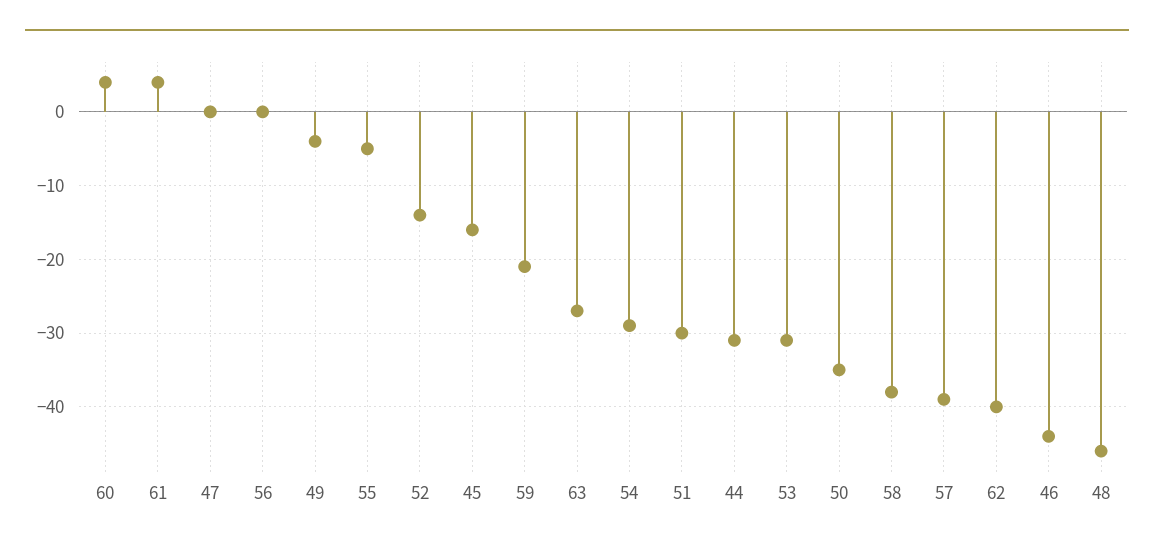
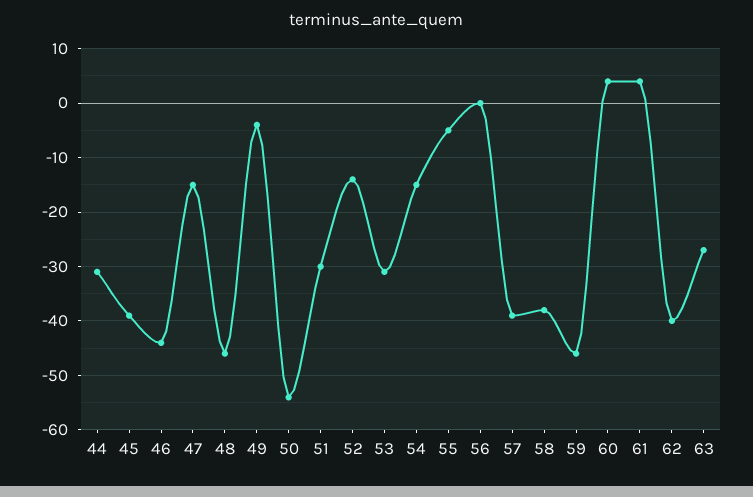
47: 0 -> -15
45: -16 -> -40
59: -21 -> -45
54: -29 -> -15
50: -35 -> -55

